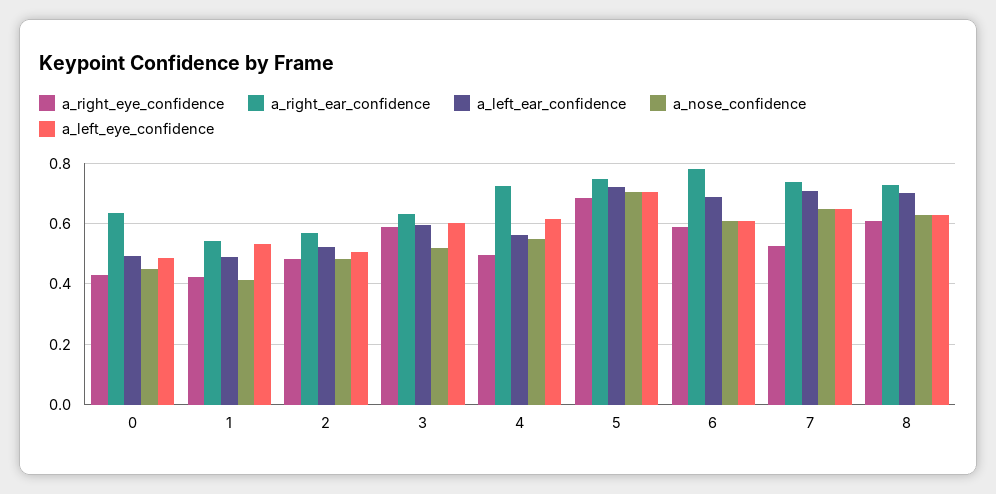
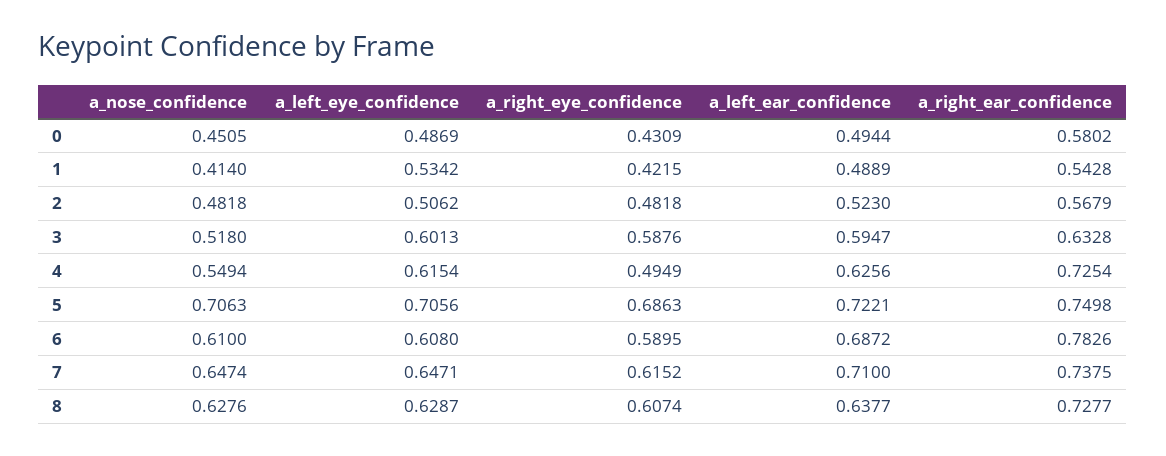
a_right_ear_confidence, 0: 0.64 -> 0.5802
a_left_ear_confidence, 4: 0.56 -> 0.6256
a_right_eye_confidence, 7: 0.52 -> 0.6152
a_left_ear_confidence, 8: 0.7 -> 0.6377

